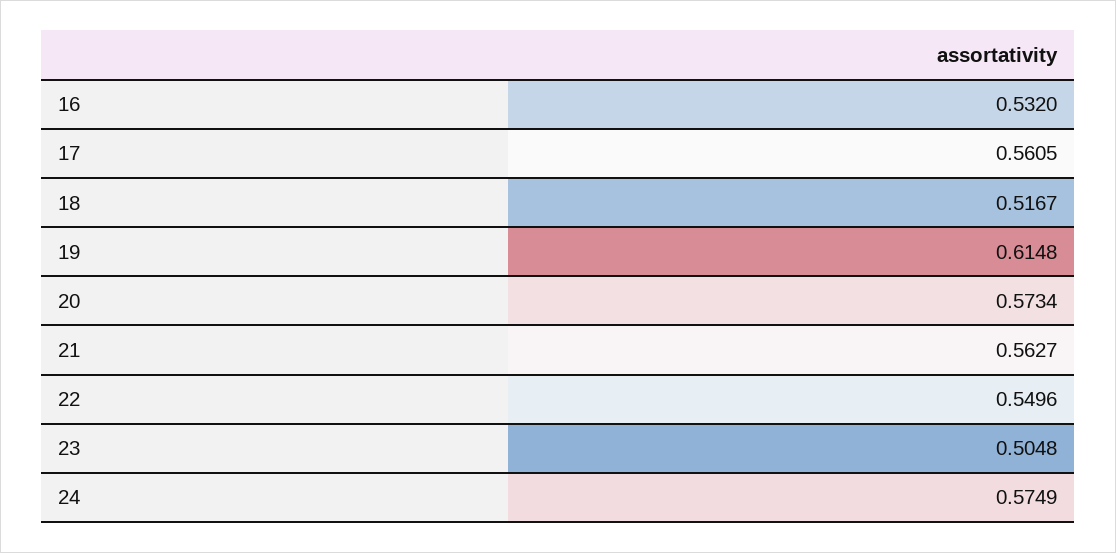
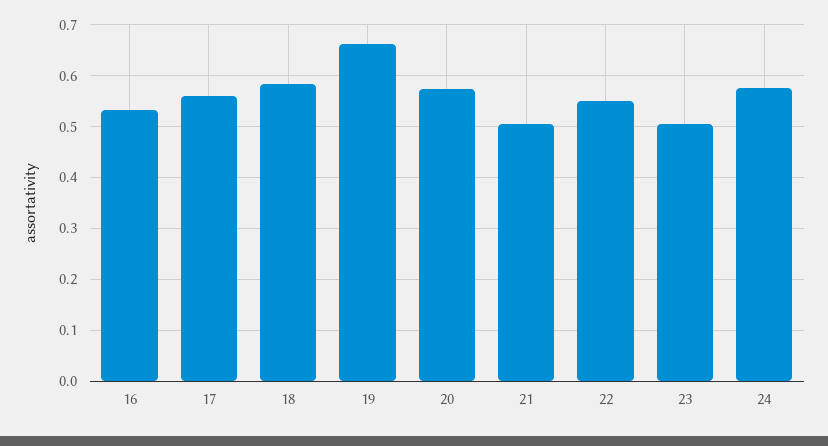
18: 0.5167 -> 0.58
19: 0.6148 -> 0.66
21: 0.5627 -> 0.5

